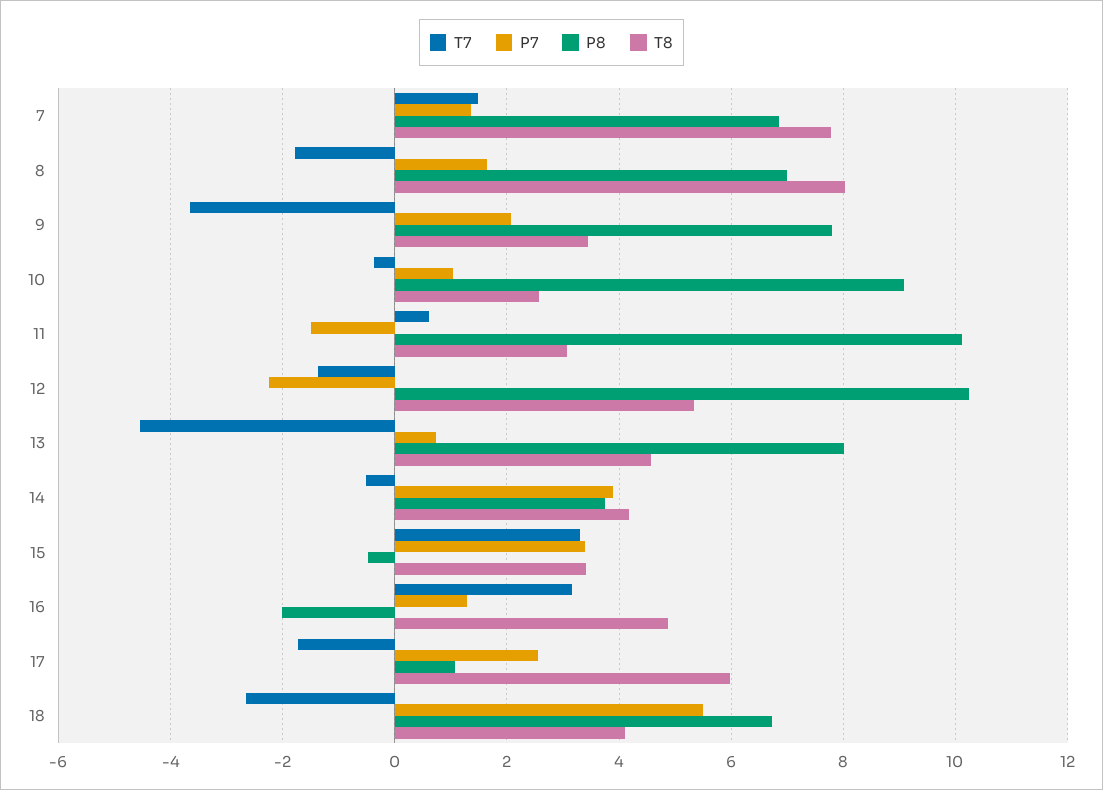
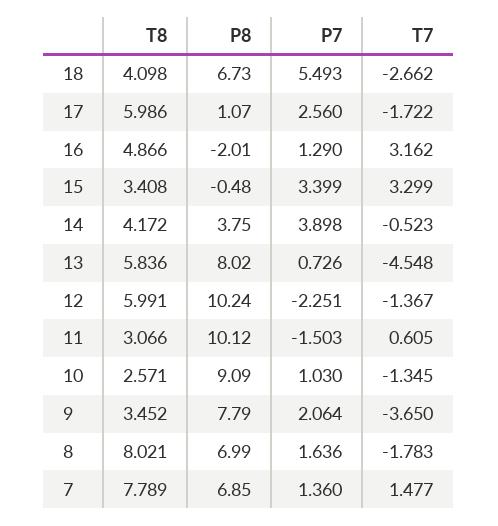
T7, 10: -0.4 -> -1.345
T8, 12: 5.4 -> 5.991
T8, 13: 4.6 -> 5.836

